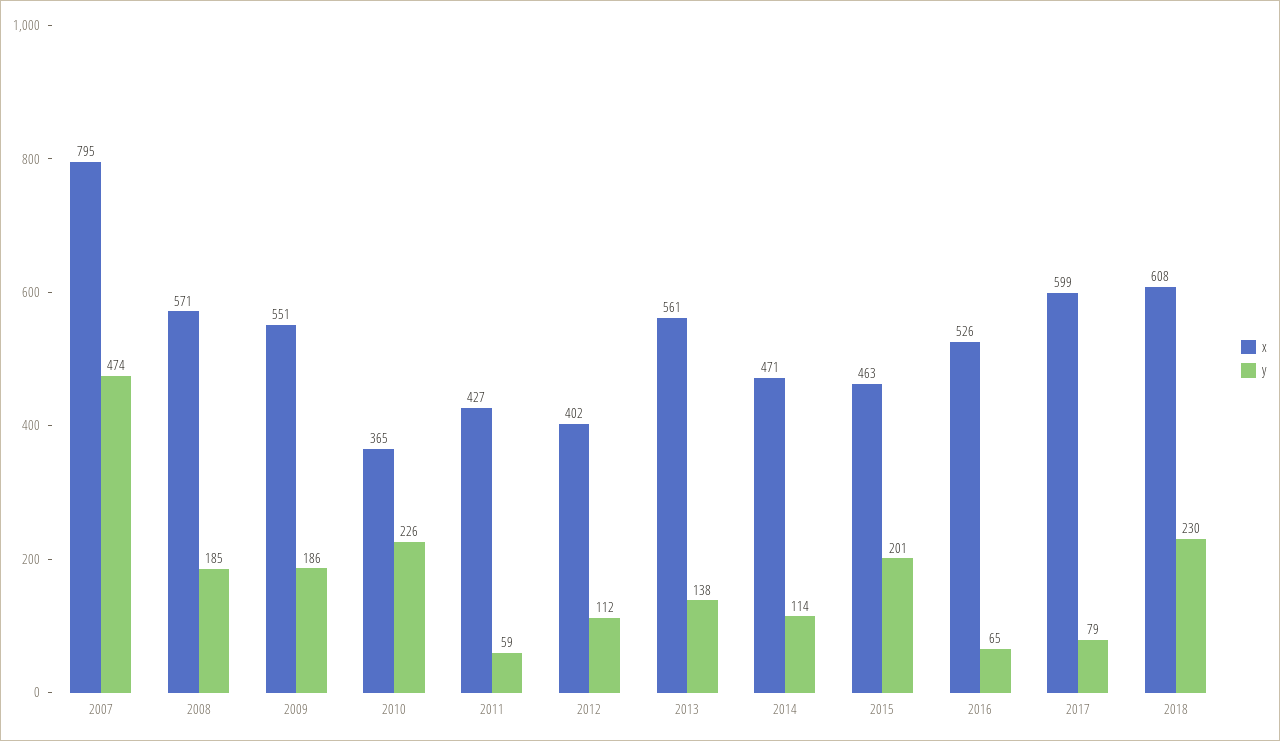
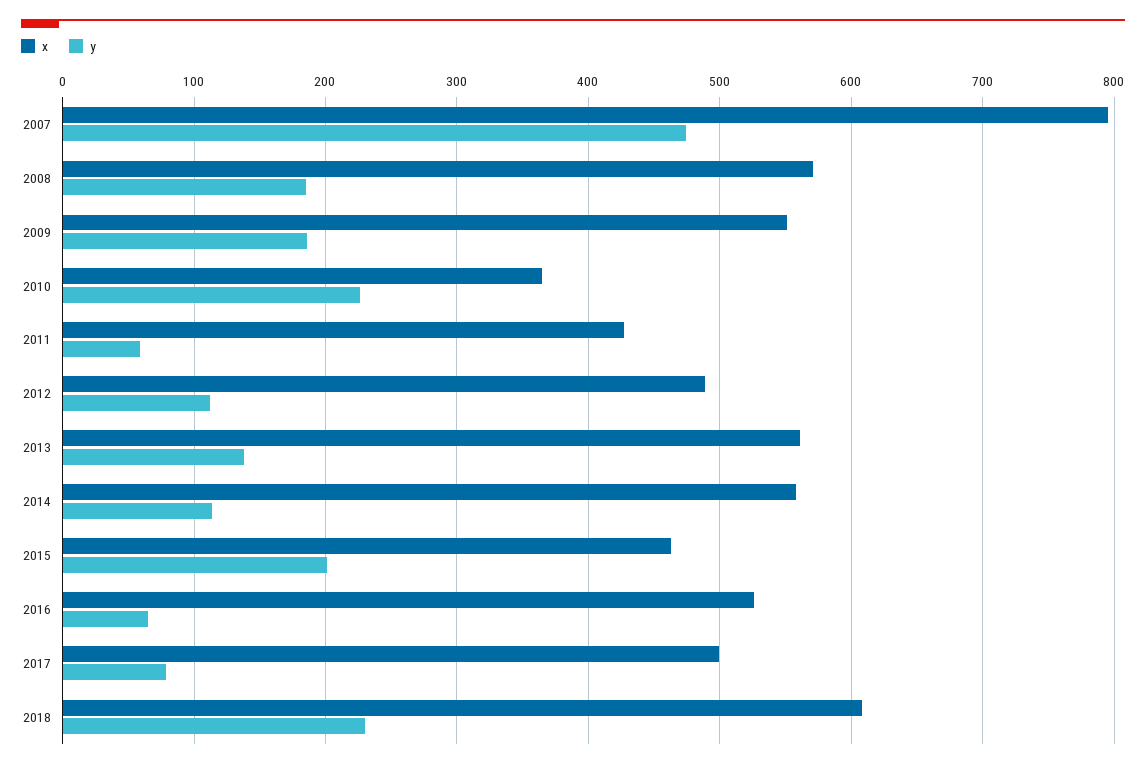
x, 2012: 402 -> 490
x, 2014: 471 -> 560
x, 2017: 599 -> 500

